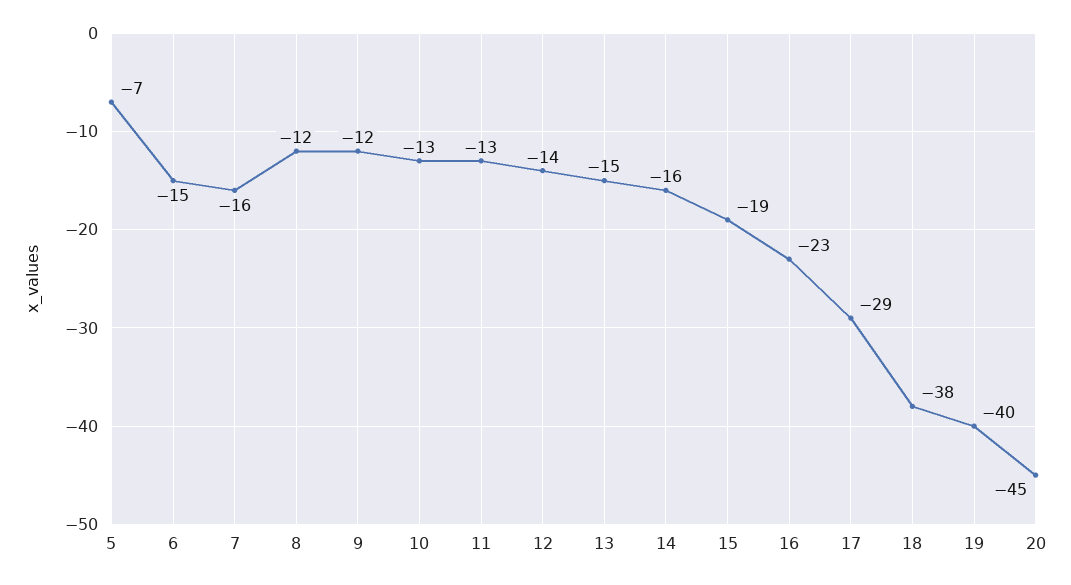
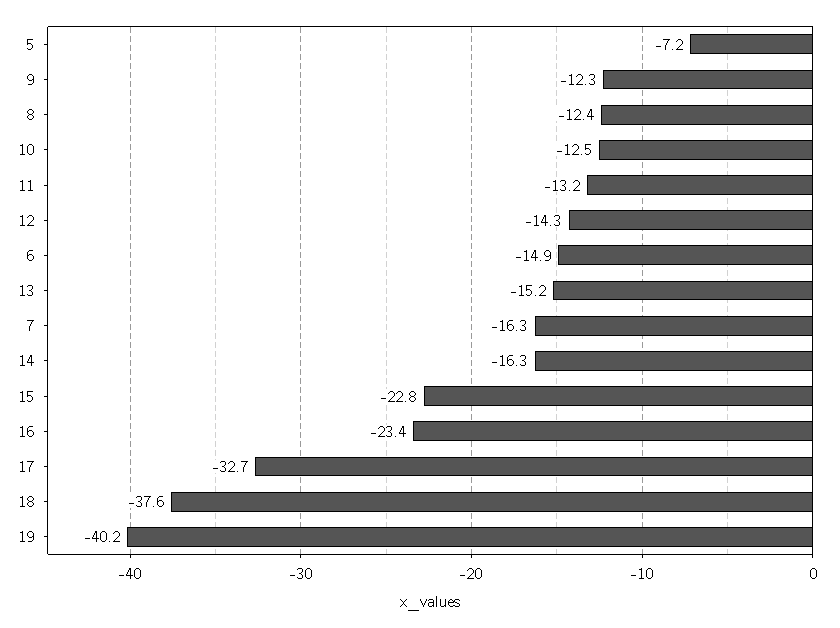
15: -19 -> -22.8
17: -29 -> -32.7
20: -45 -> none

